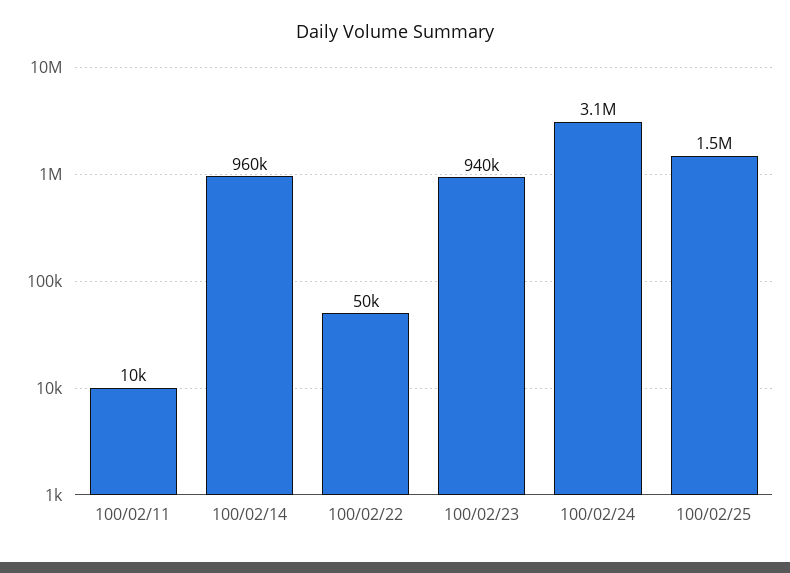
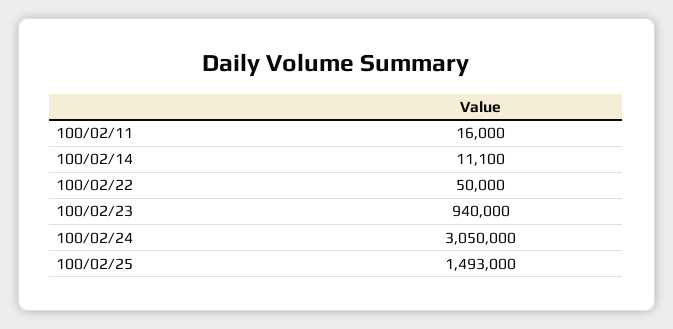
100/02/11: 10000 -> 16000
100/02/14: 960000 -> 11100

